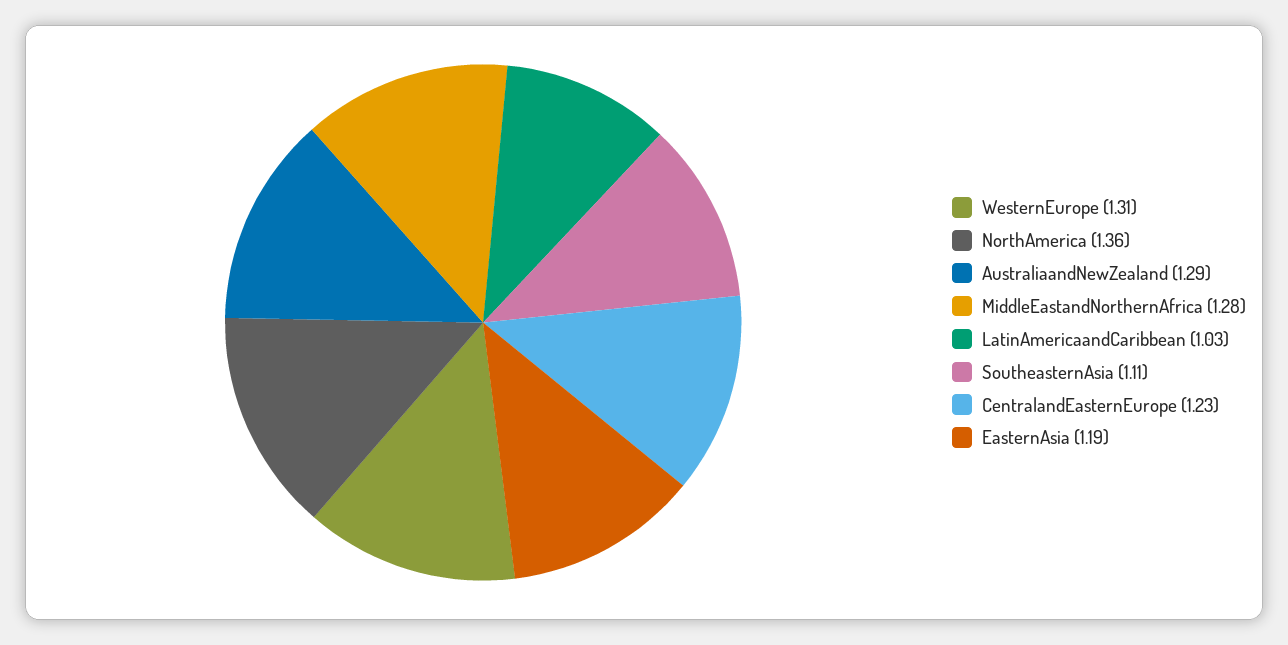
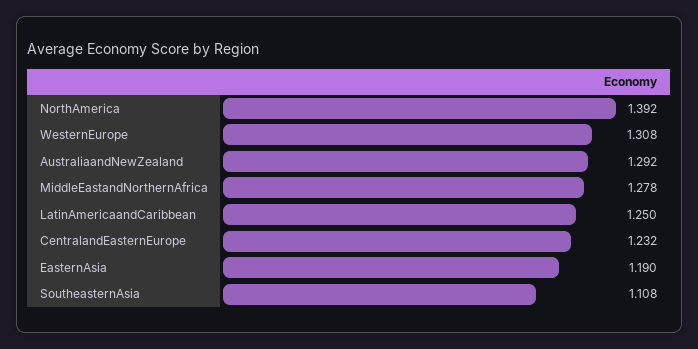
NorthAmerica: 1.36 -> 1.392
LatinAmericaandCaribbean: 1.03 -> 1.25

